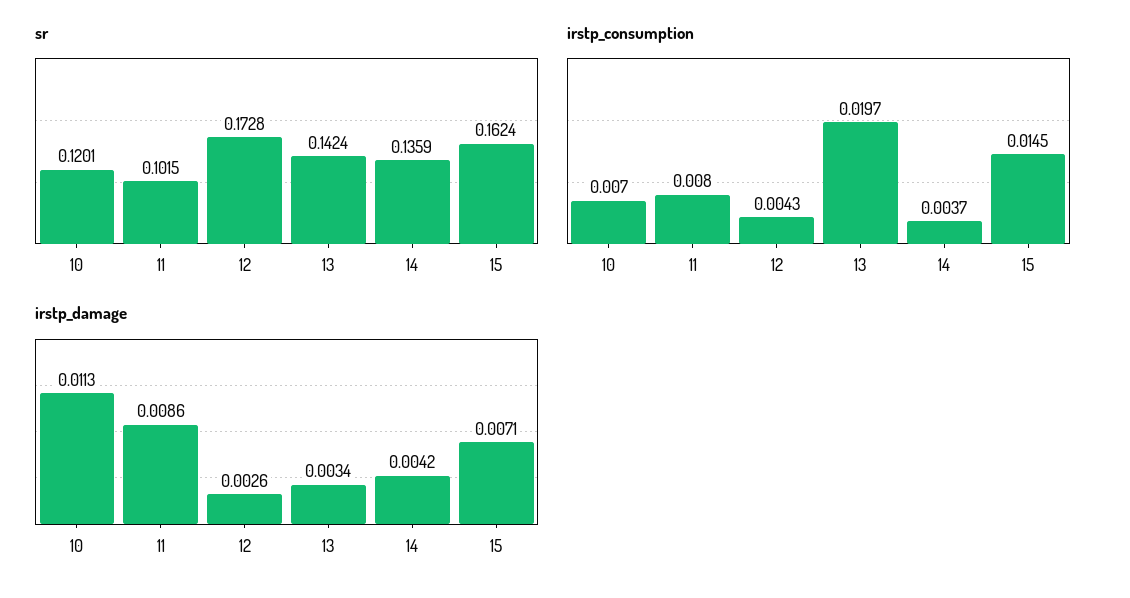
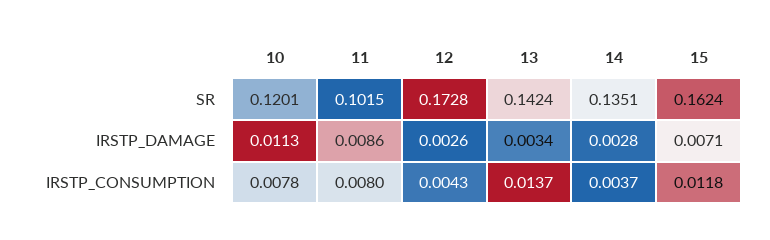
sr, 14: 0.1359 -> 0.1351
irstp_consumption, 10: 0.007 -> 0.0078
irstp_consumption, 13: 0.0197 -> 0.0137
irstp_consumption, 15: 0.0145 -> 0.0118
irstp_damage, 14: 0.0042 -> 0.0028

